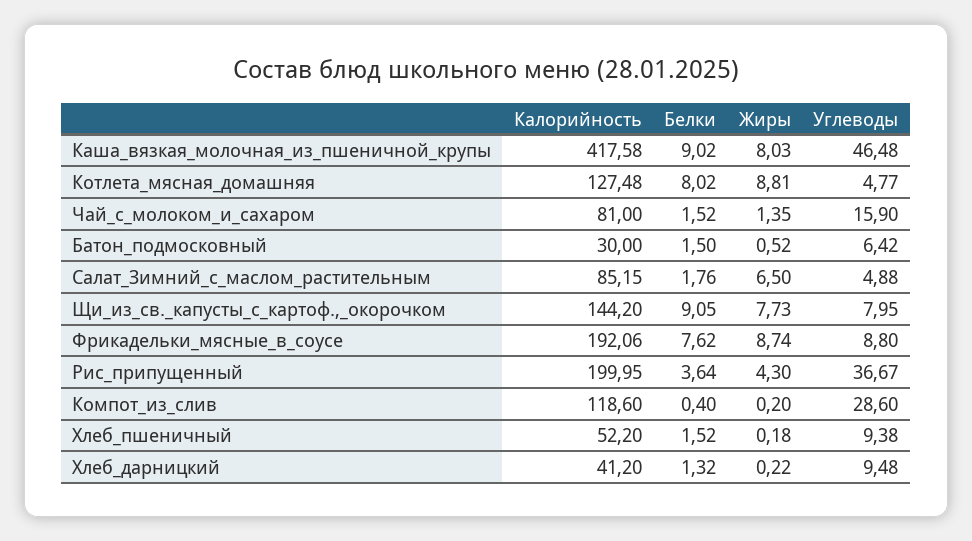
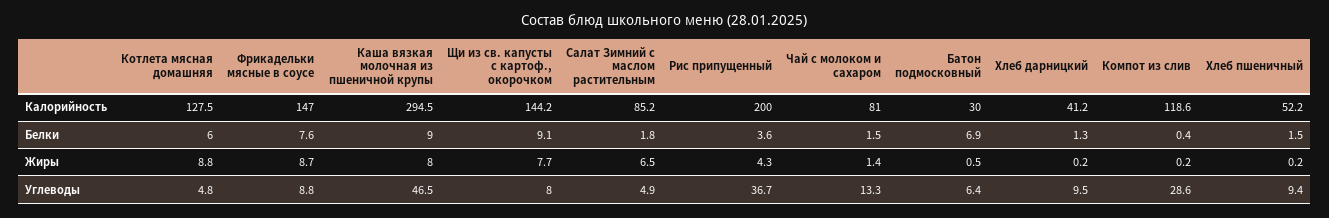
Калорийность, Каша_вязкая_молочная_из_пшеничной_крупы: 417.58 -> 294.5
Белки, Котлета_мясная_домашняя: 8.02 -> 6
Углеводы, Чай_с_молоком_и_сахаром: 15.9 -> 13.3
Белки, Батон_подмосковный: 1.5 -> 6.9
Калорийность, Фрикадельки_мясные_в_соусе: 192.06 -> 147

